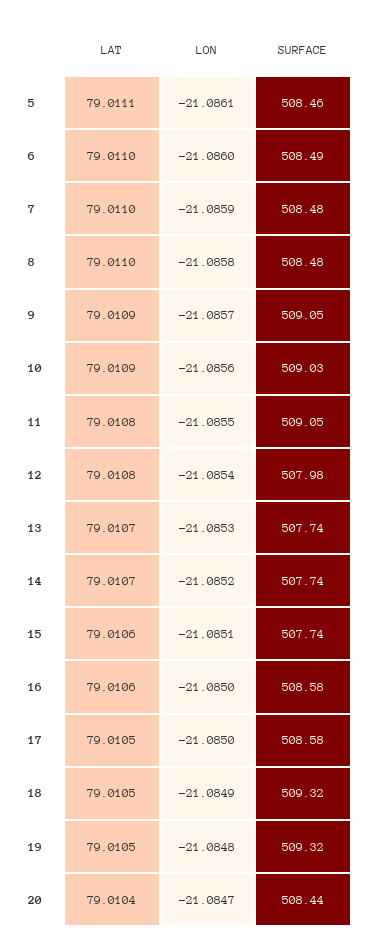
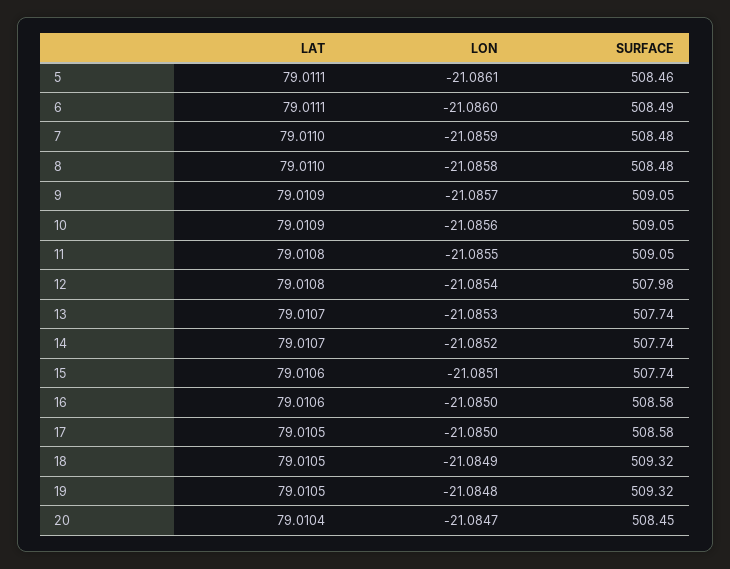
LAT, 6: 79.011 -> 79.0111
SURFACE, 10: 509.03 -> 509.05
SURFACE, 20: 508.44 -> 508.45

